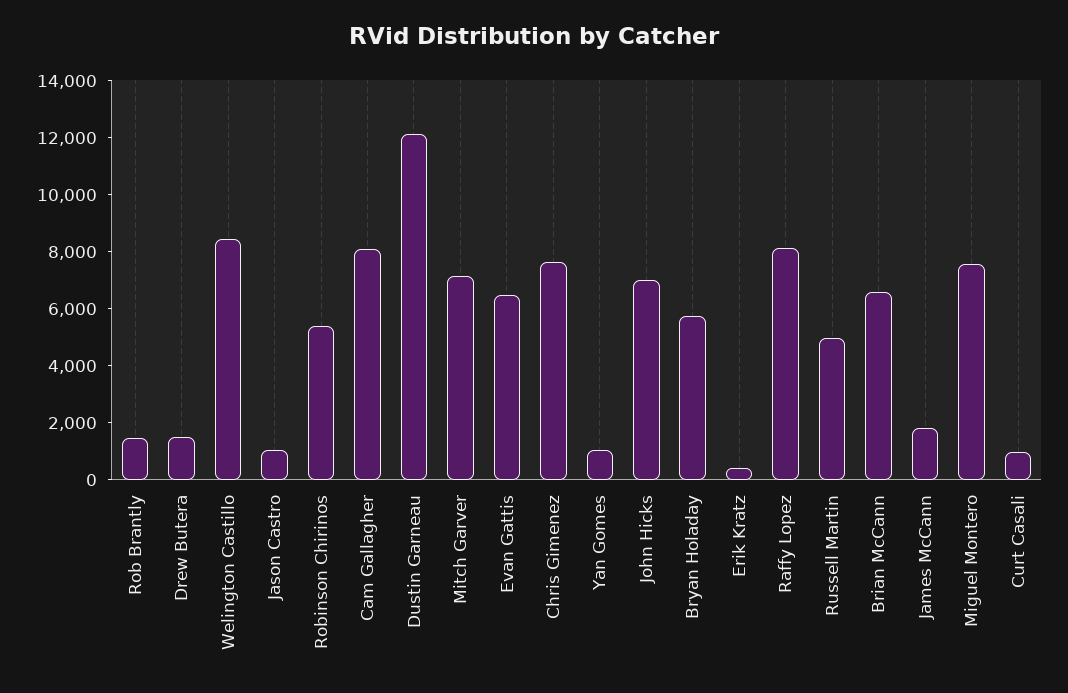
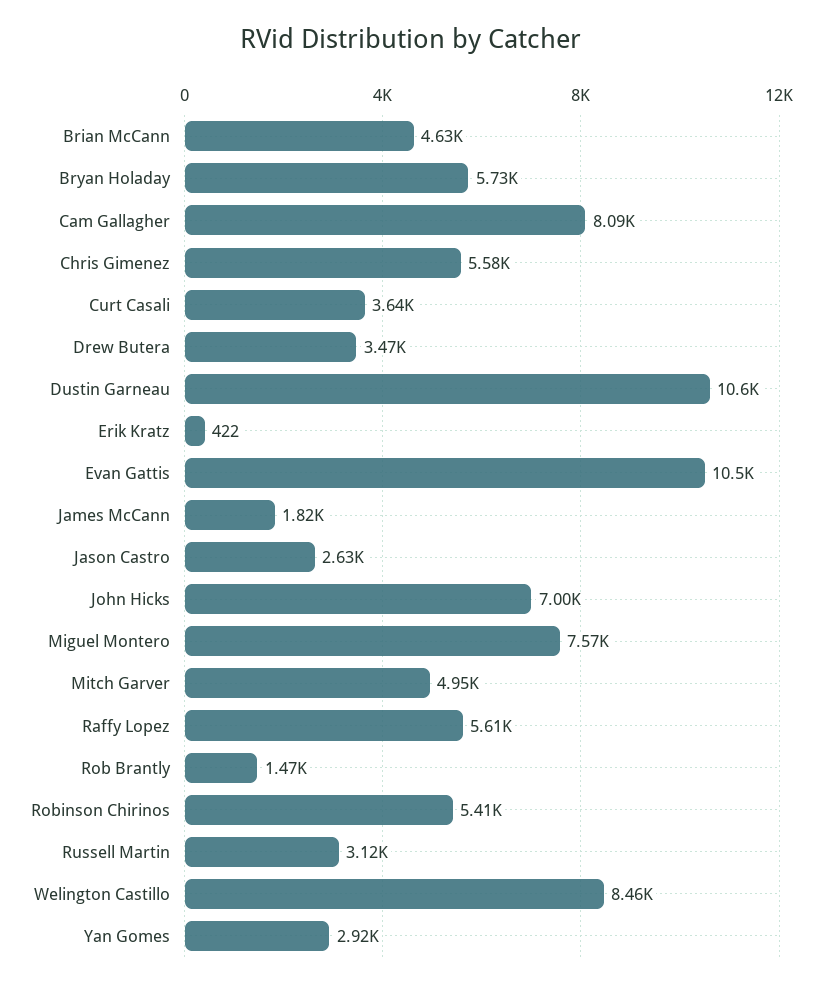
Drew Butera: 1500 -> 3470
Jason Castro: 1000 -> 2630
Dustin Garneau: 12000 -> 10600
Mitch Garver: 7000 -> 4950
Evan Gattis: 6500 -> 10500
Chris Gimenez: 7500 -> 5580
Yan Gomes: 1000 -> 2920
Raffy Lopez: 8000 -> 5610
Russell Martin: 5000 -> 3120
Brian McCann: 6500 -> 4630
Curt Casali: 1000 -> 3640

